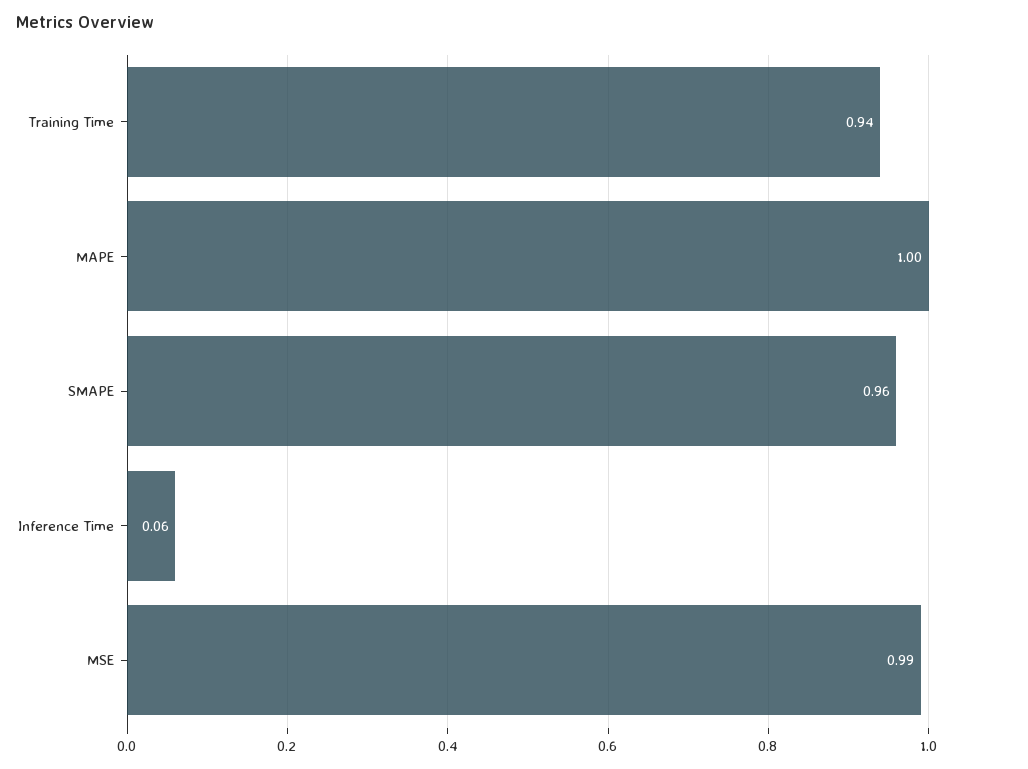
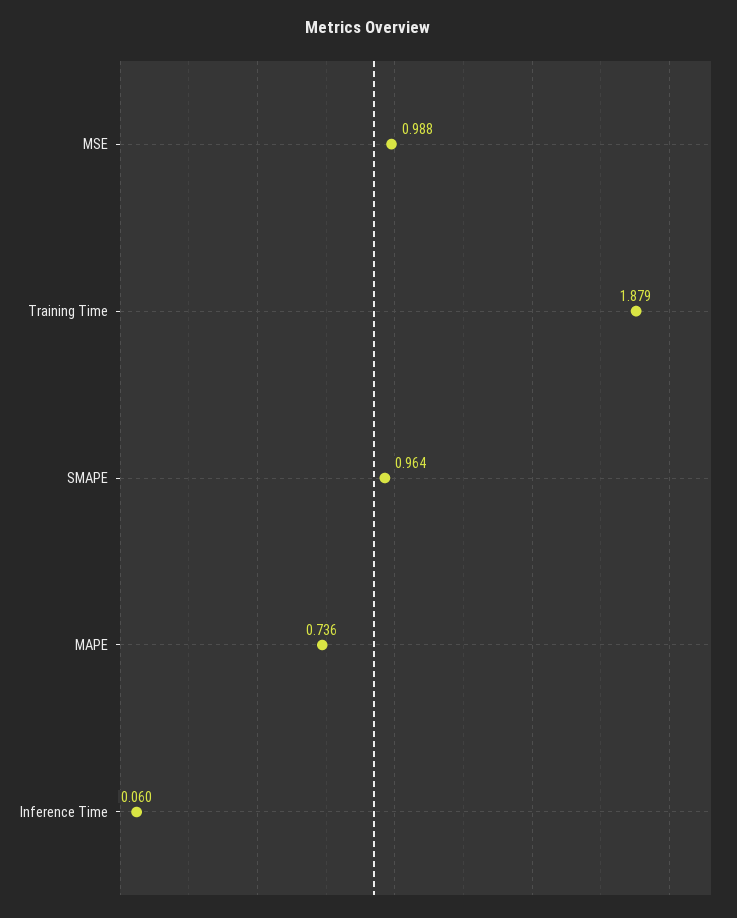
Training Time: 0.94 -> 1.879
MAPE: 1 -> 0.736

